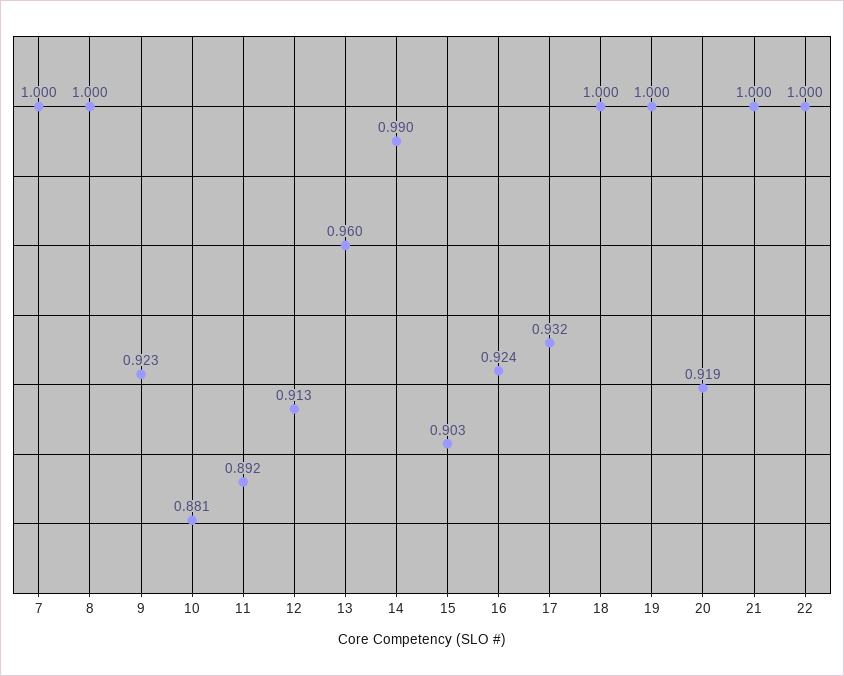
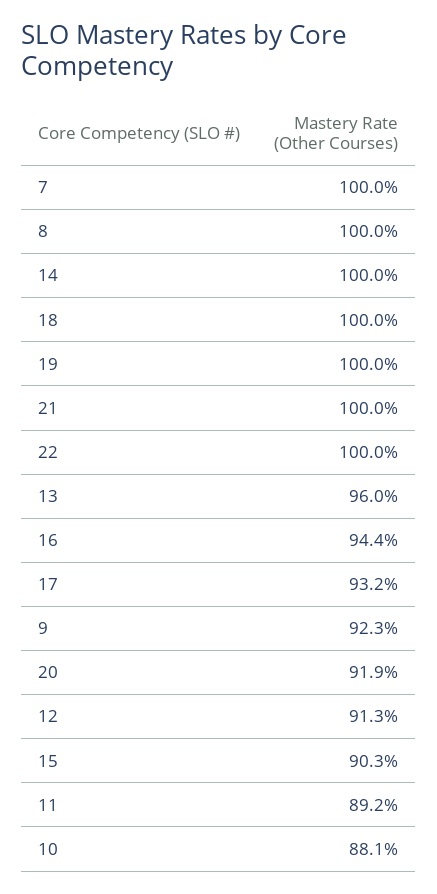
14: 0.99 -> 1
16: 0.924 -> 0.944

